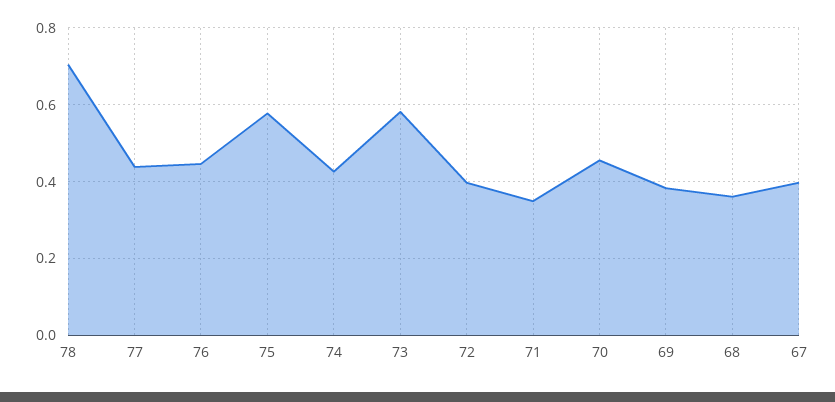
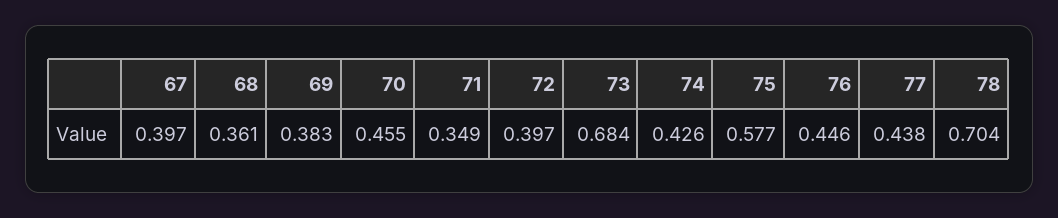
73: 0.58 -> 0.684

